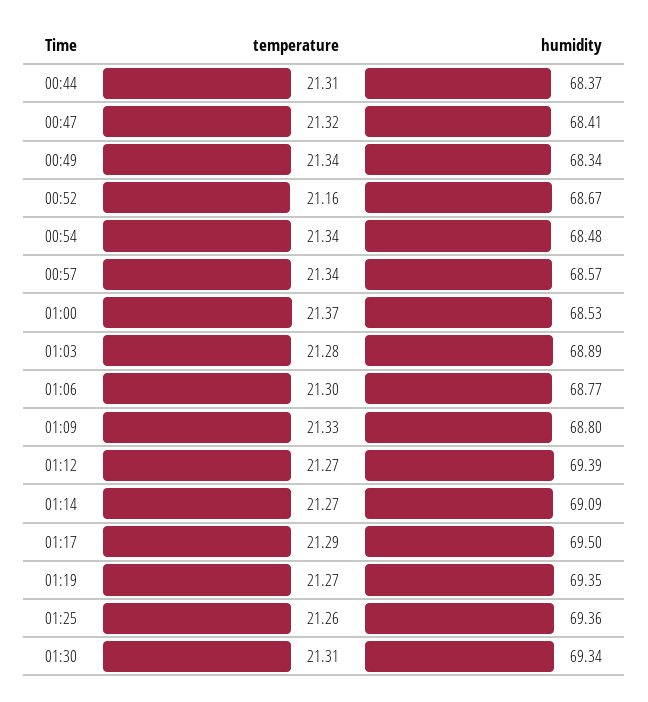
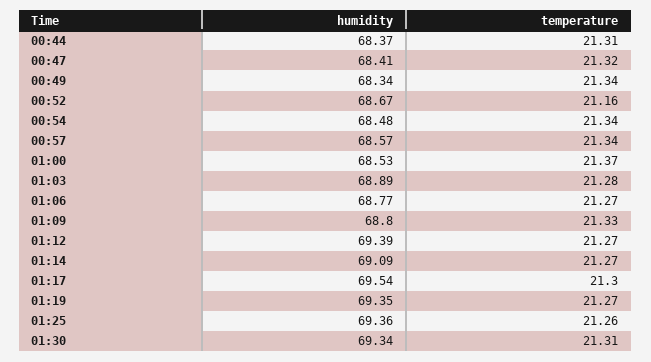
temperature, 01:06: 21.3 -> 21.27
temperature, 01:17: 21.29 -> 21.3
humidity, 01:17: 69.5 -> 69.54

